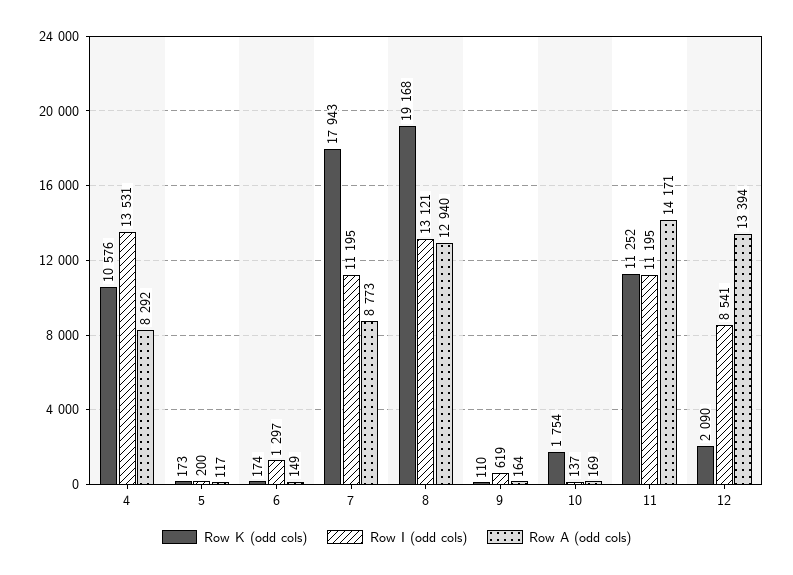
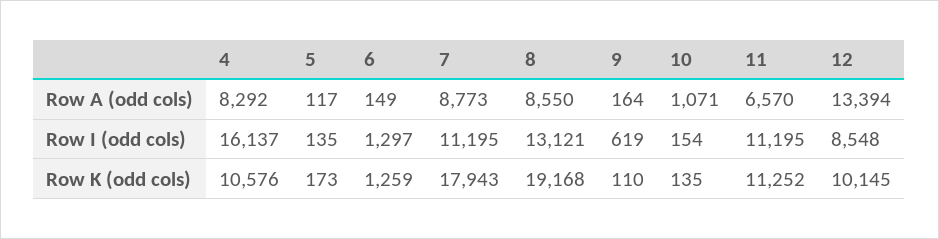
Row I (odd cols), 4: 13531 -> 16137
Row I (odd cols), 5: 200 -> 135
Row K (odd cols), 6: 174 -> 1259
Row A (odd cols), 8: 12940 -> 8550
Row K (odd cols), 10: 1754 -> 135
Row I (odd cols), 10: 137 -> 154
Row A (odd cols), 10: 169 -> 1071
Row A (odd cols), 11: 14171 -> 6570
Row K (odd cols), 12: 2090 -> 10145
Row I (odd cols), 12: 8541 -> 8548

